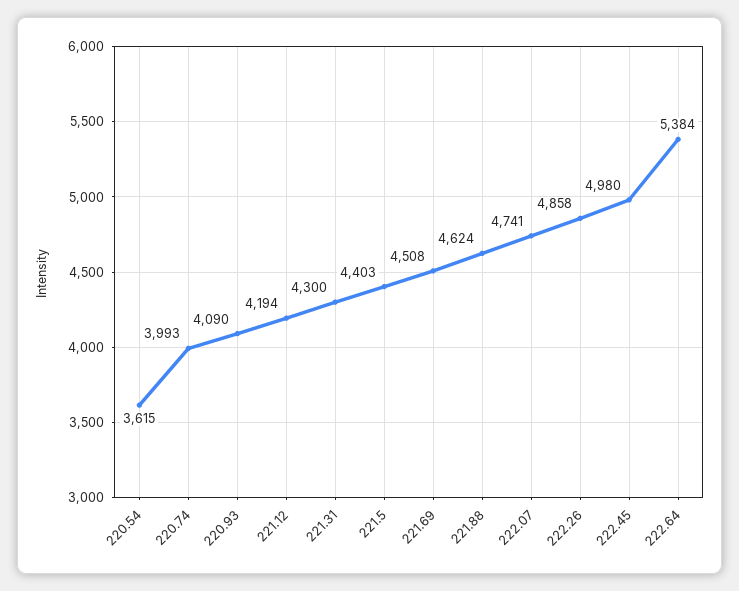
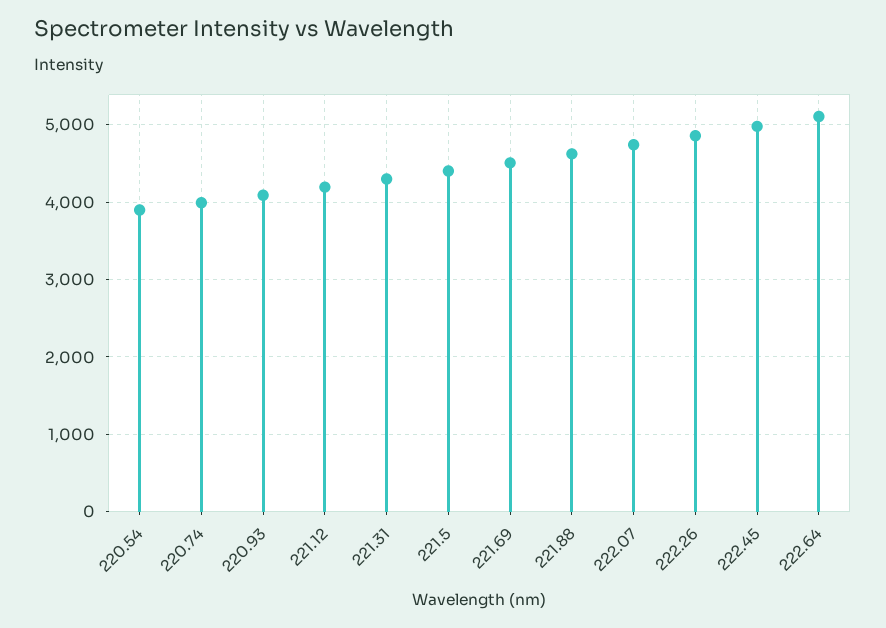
220.54: 3615 -> 3900
222.64: 5384 -> 5100

